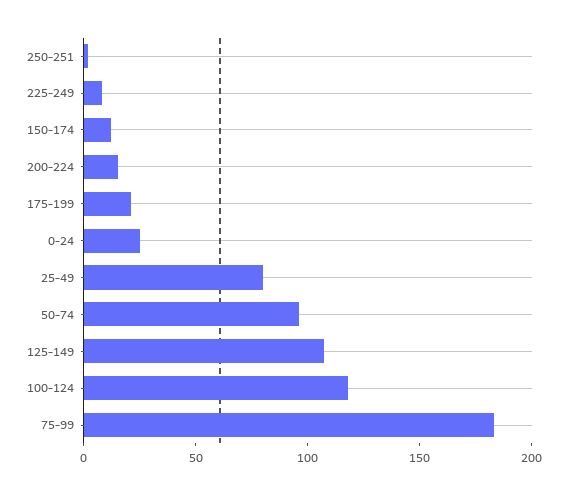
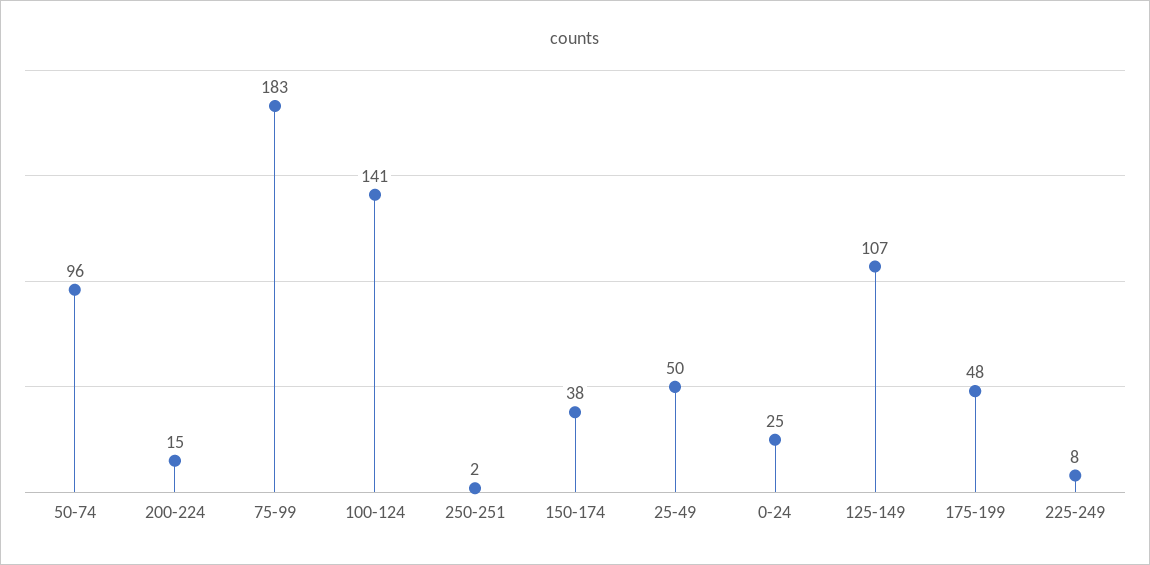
150-174: 10 -> 38
175-199: 20 -> 48
25-49: 80 -> 50
100-124: 120 -> 141

